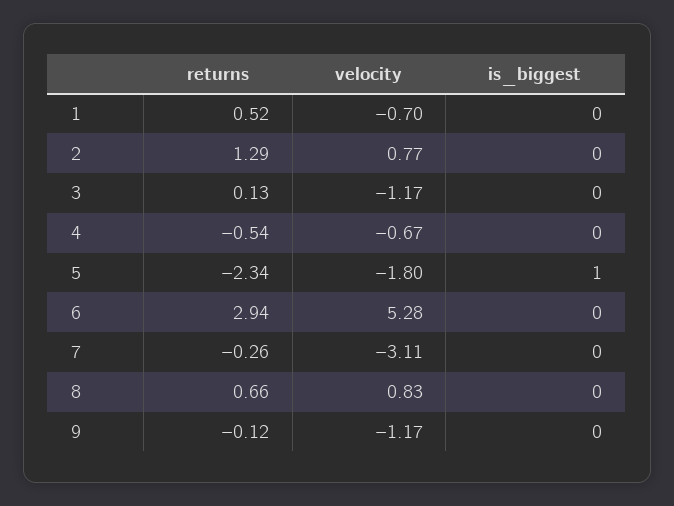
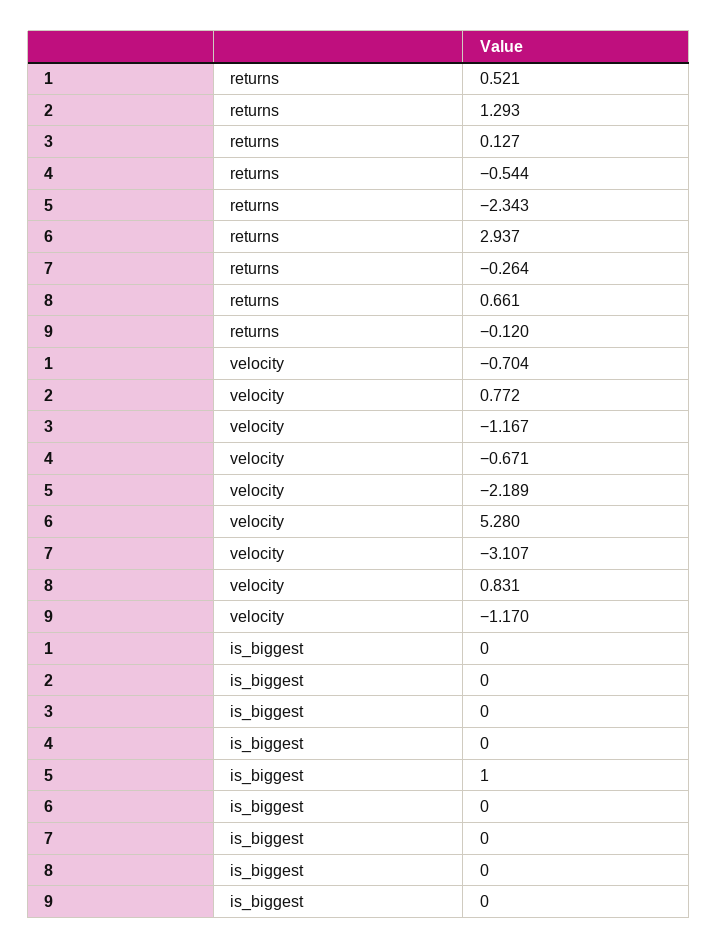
velocity, 5: -1.8 -> -2.189

